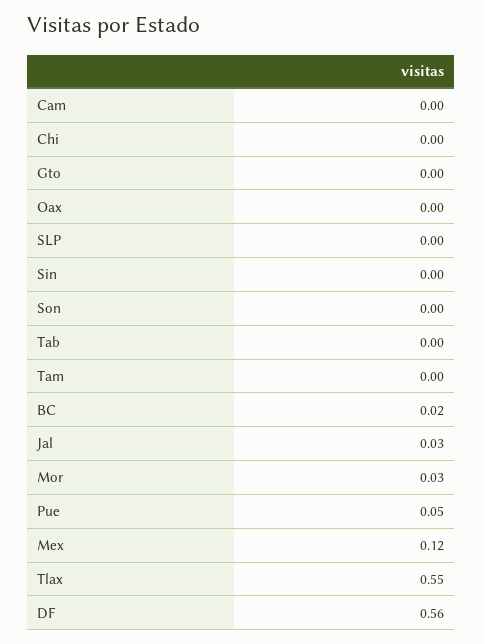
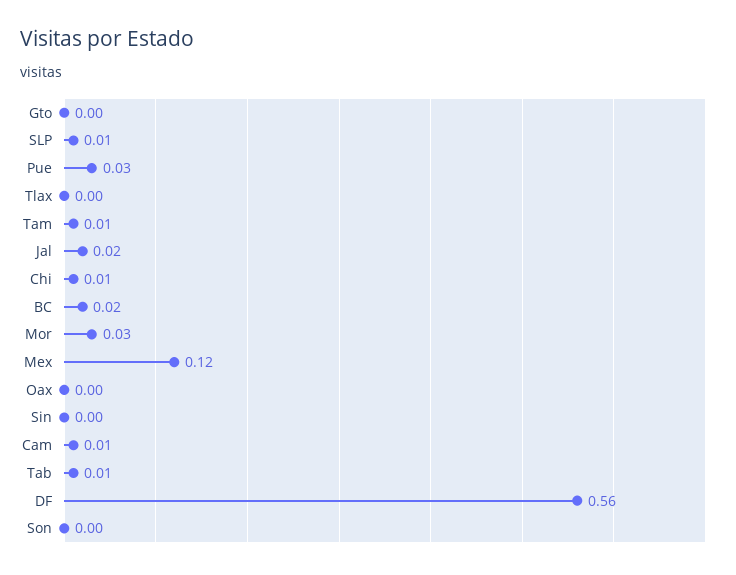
Cam: 0 -> 0.01
Chi: 0 -> 0.01
SLP: 0 -> 0.01
Tab: 0 -> 0.01
Tam: 0 -> 0.01
Jal: 0.03 -> 0.02
Pue: 0.05 -> 0.03
Tlax: 0.55 -> 0

